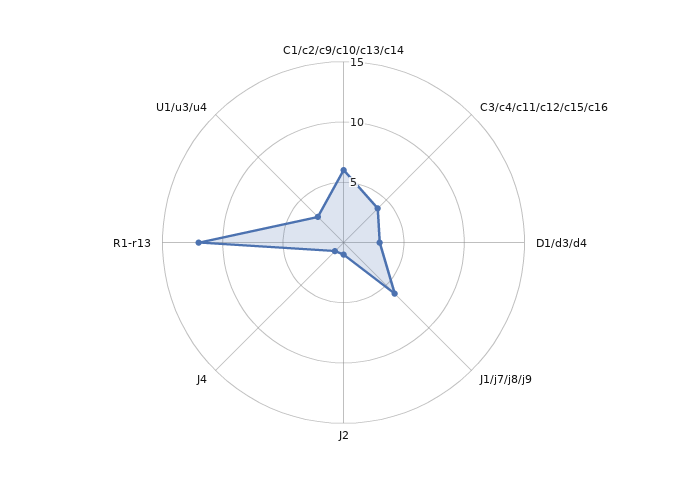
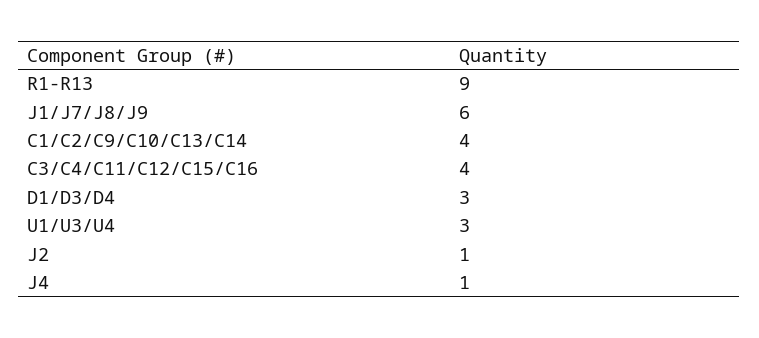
C1/c2/c9/c10/c13/c14: 6 -> 4
R1-r13: 12 -> 9

